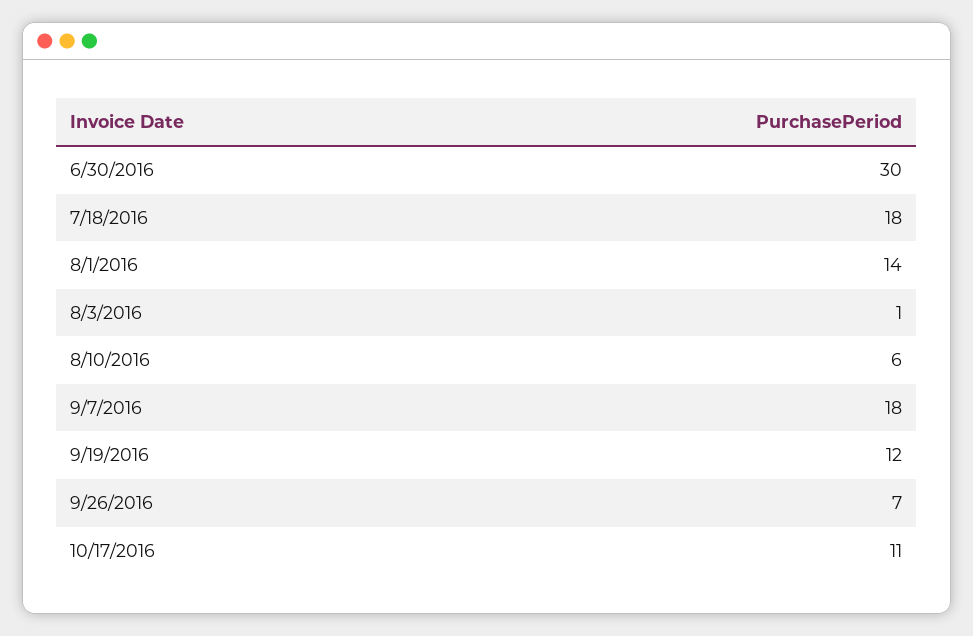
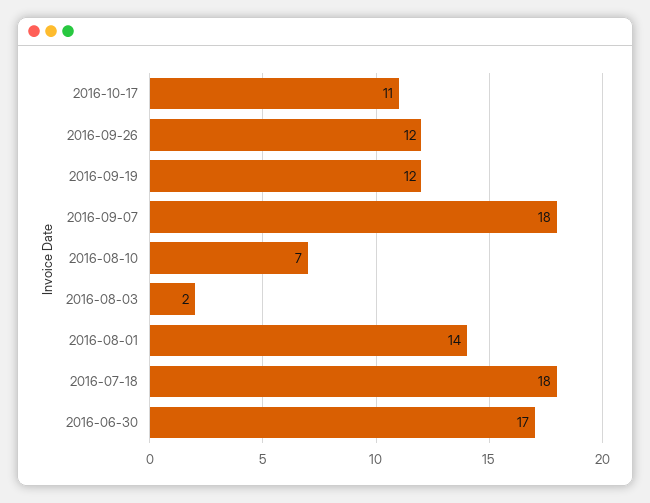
6/30/2016: 30 -> 17
8/3/2016: 1 -> 2
8/10/2016: 6 -> 7
9/26/2016: 7 -> 12

